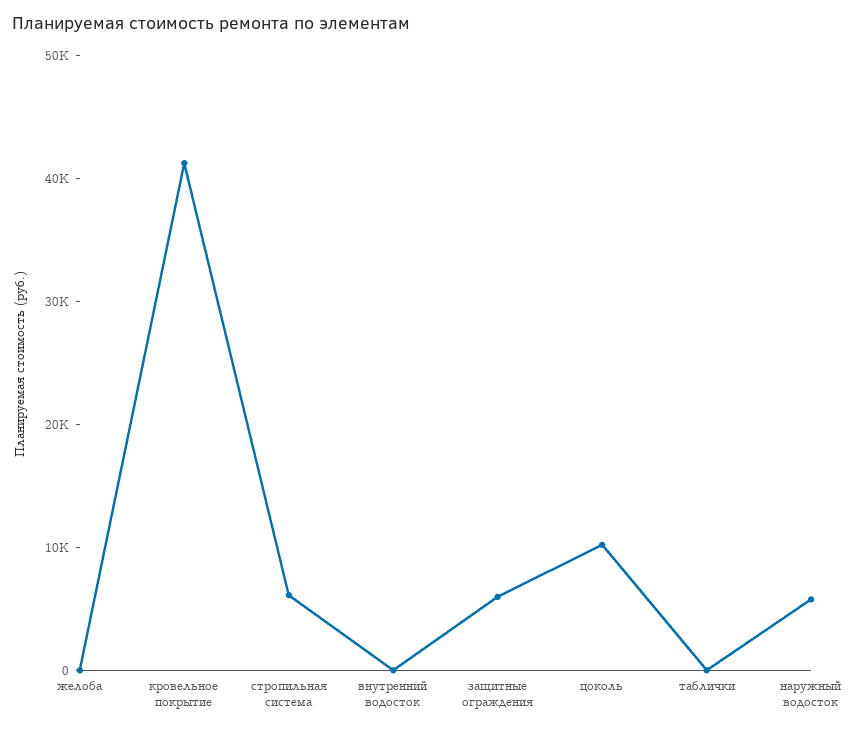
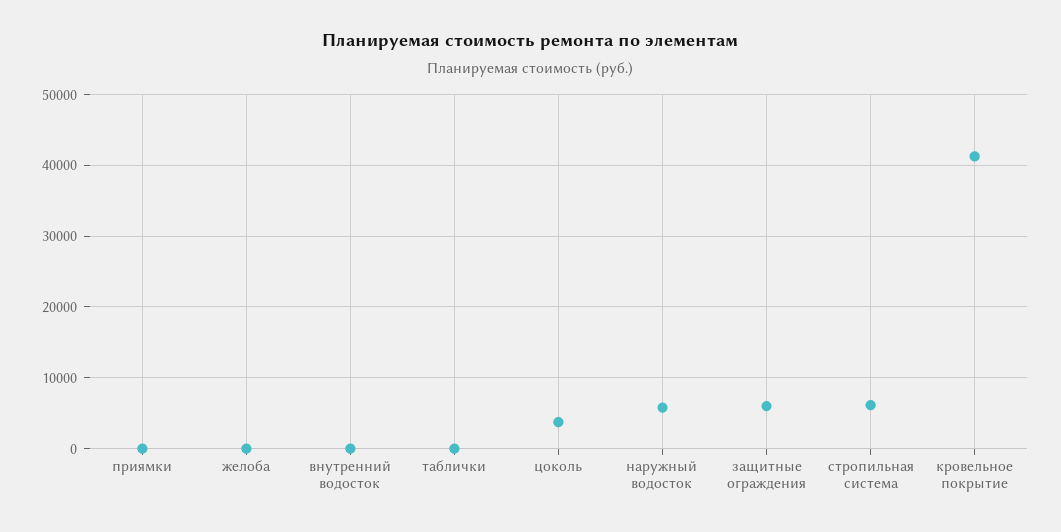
цоколь: 10000 -> 4000
приямки: none -> 0

